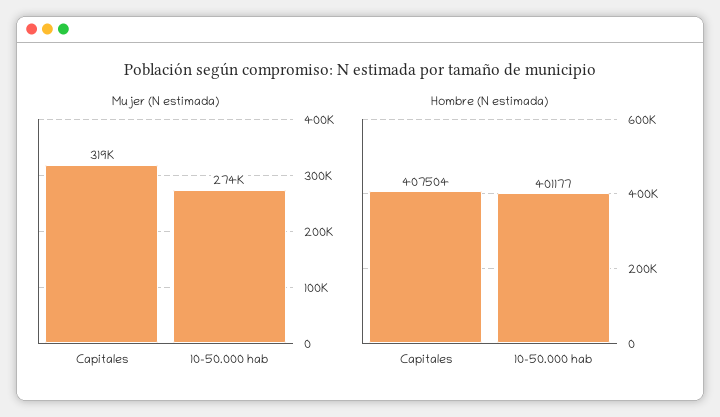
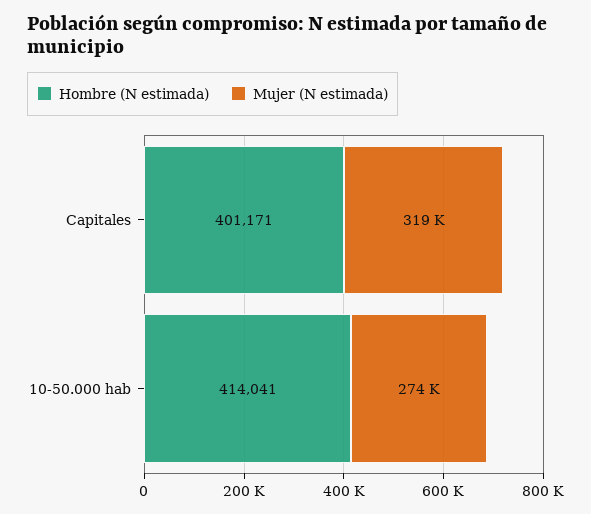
Hombre (N estimada), Capitales: 407504 -> 401171
Hombre (N estimada), 10-50.000 hab: 401177 -> 414041

